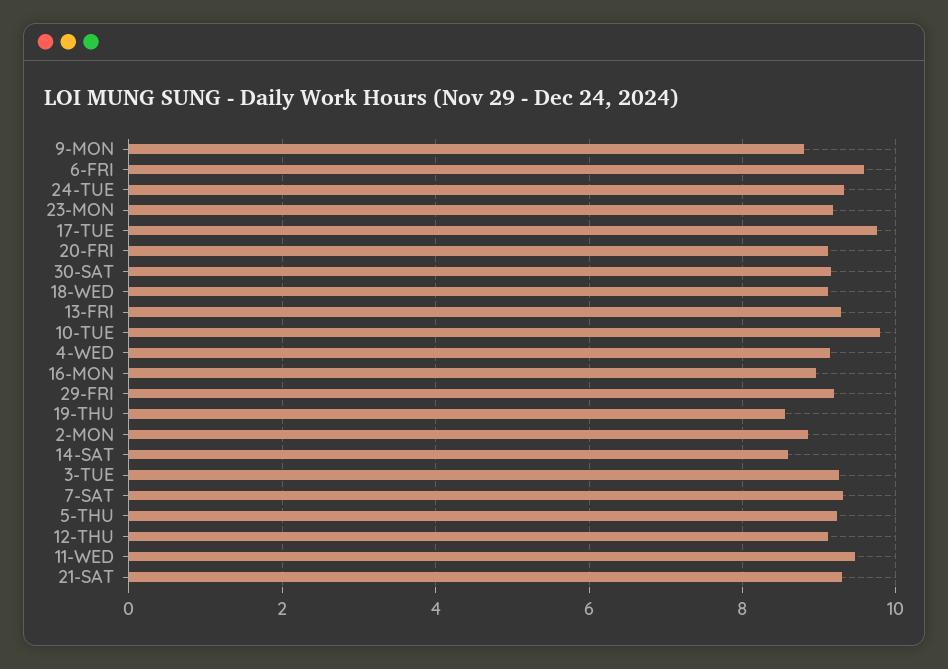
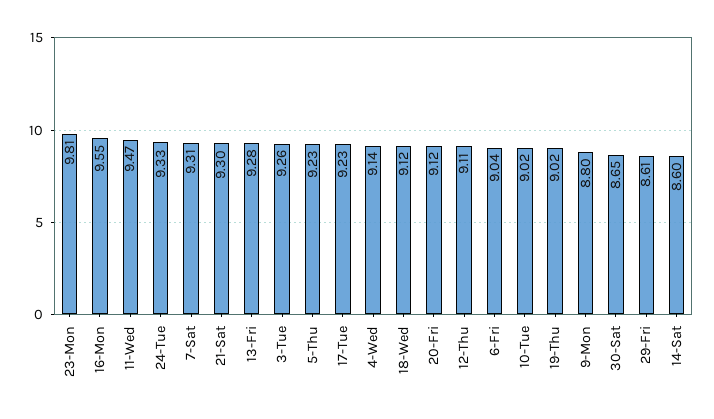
6-FRI: 9.6 -> 9.04
23-MON: 9.2 -> 9.81
17-TUE: 9.8 -> 9.23
30-SAT: 9.2 -> 8.65
10-TUE: 9.8 -> 9.02
16-MON: 9 -> 9.55
29-FRI: 9.2 -> 8.61
19-THU: 8.6 -> 9.02
2-MON: 8.8 -> none

